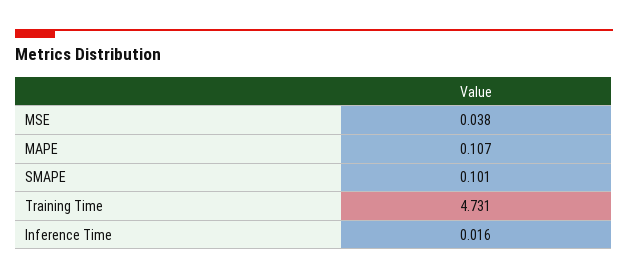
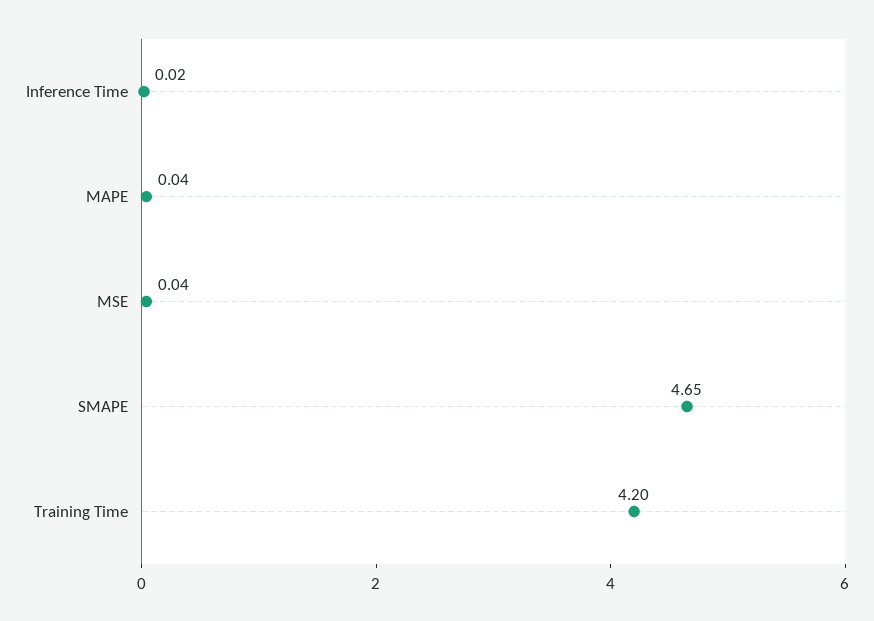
MAPE: 0.107 -> 0.04
SMAPE: 0.101 -> 4.65
Training Time: 4.731 -> 4.2

